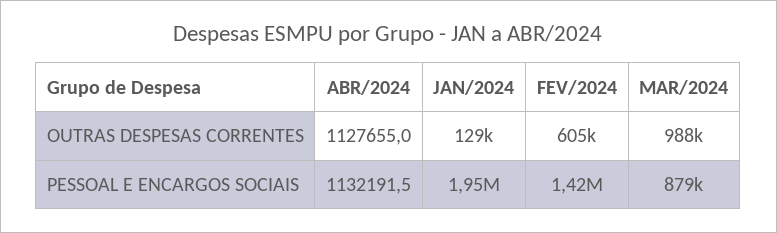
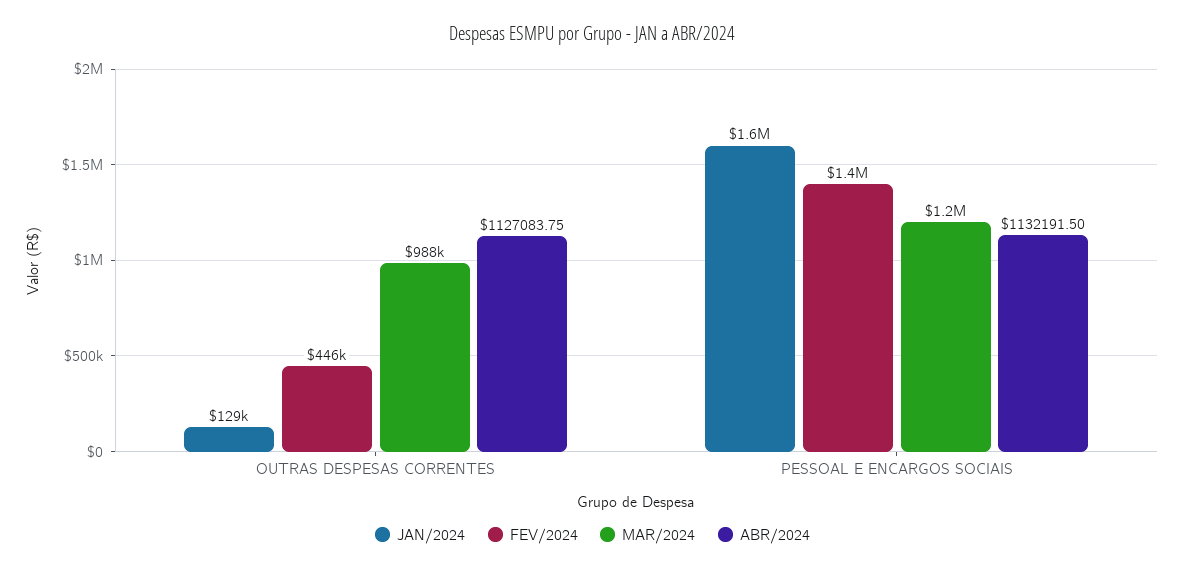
ABR/2024, OUTRAS DESPESAS CORRENTES: 1127655 -> 1127083.75
FEV/2024, OUTRAS DESPESAS CORRENTES: 605000 -> 446000
JAN/2024, PESSOAL E ENCARGOS SOCIAIS: 1950000 -> 1600000
MAR/2024, PESSOAL E ENCARGOS SOCIAIS: 879000 -> 1200000

